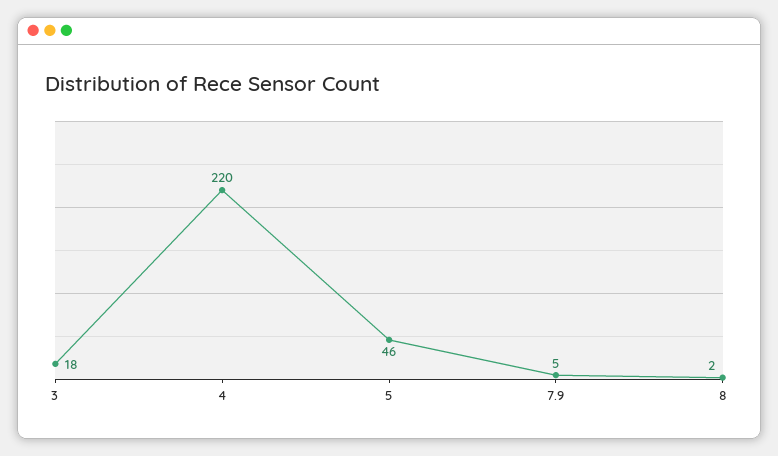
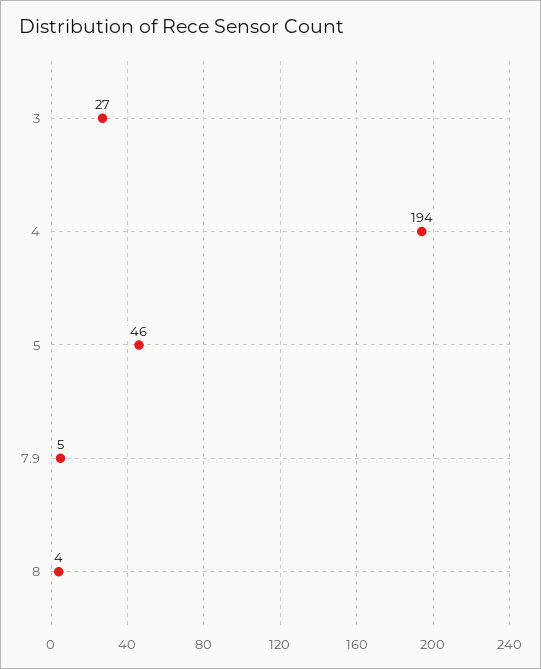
3: 18 -> 27
4: 220 -> 194
8: 2 -> 4

